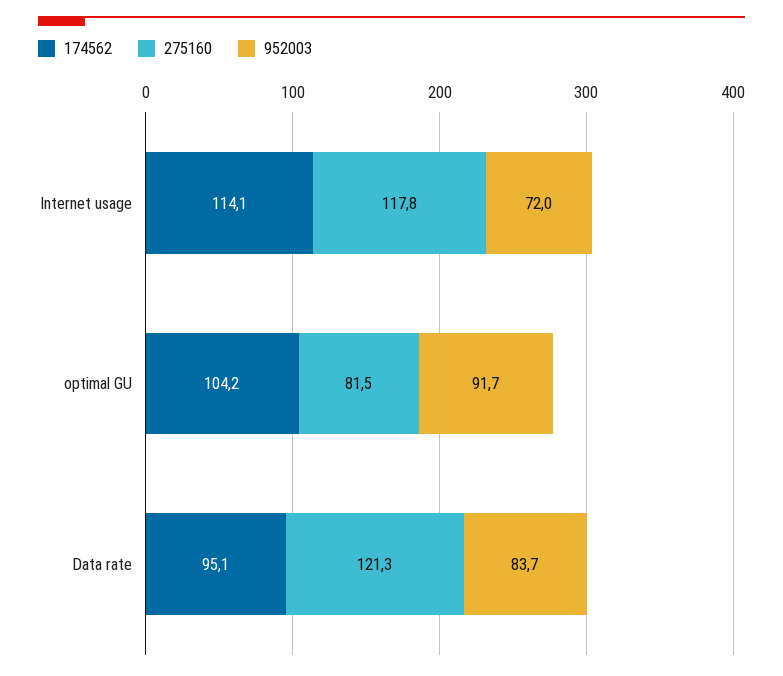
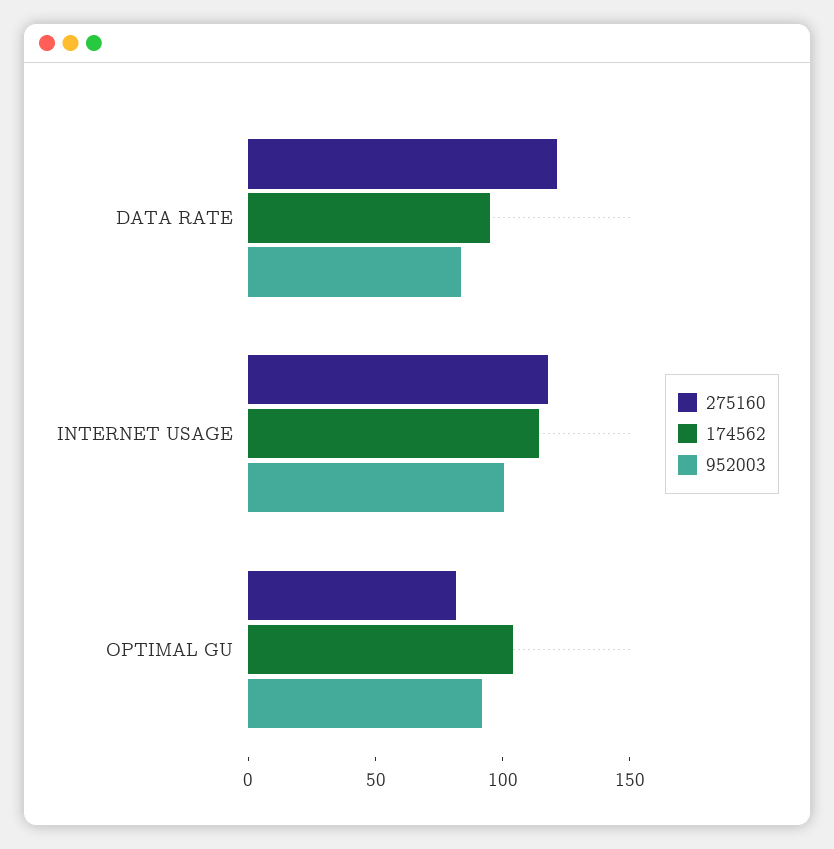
952003, Internet usage: 72 -> 100

